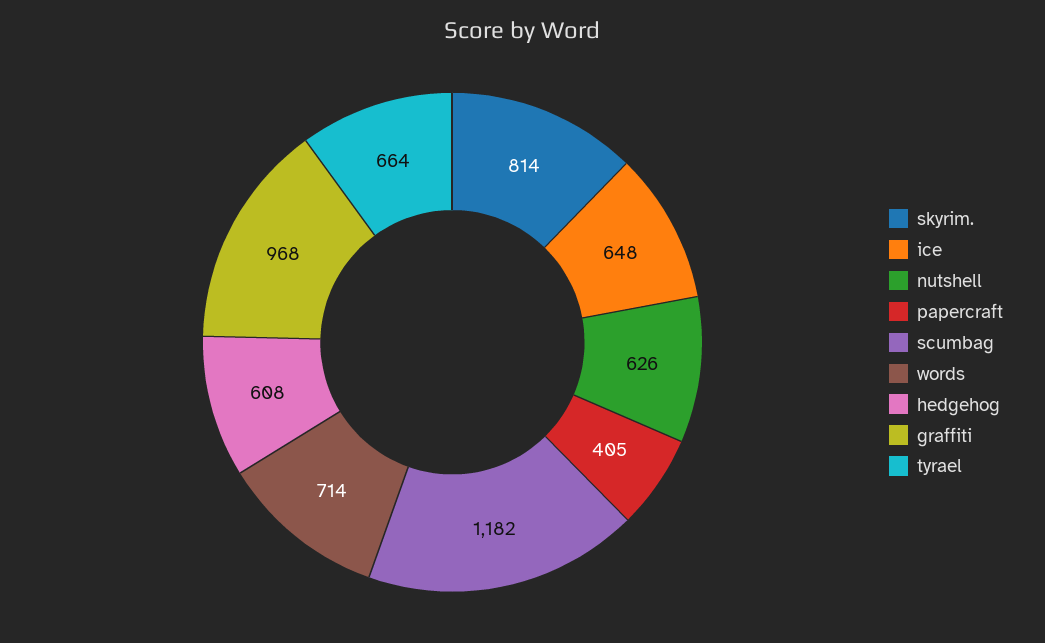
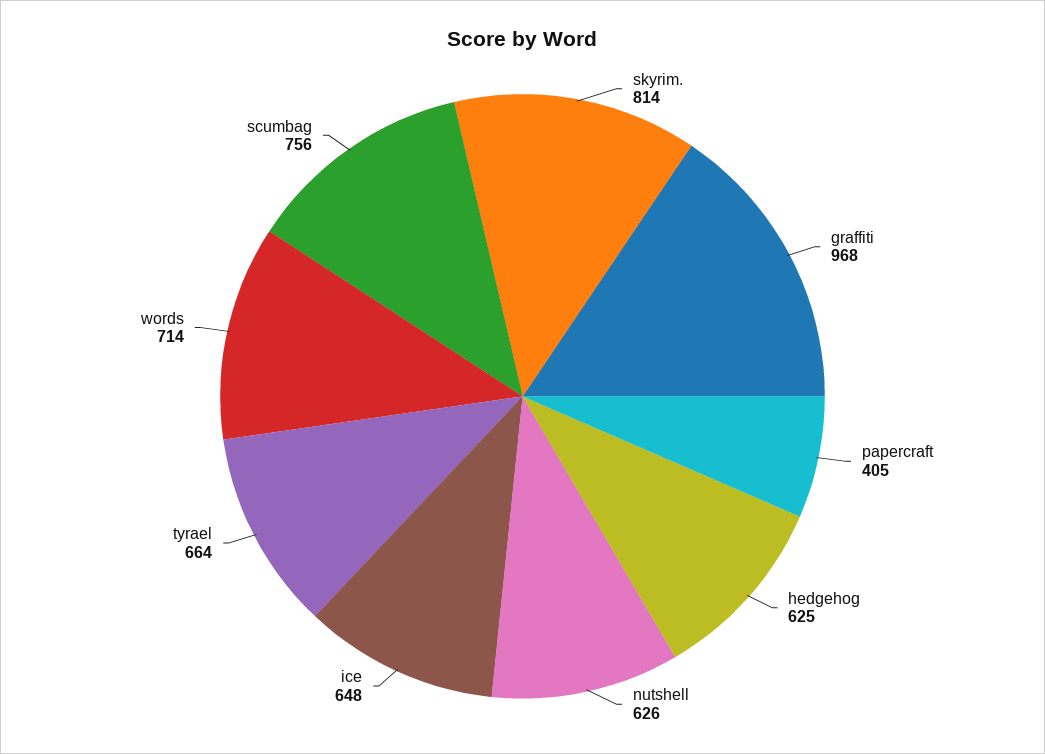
scumbag: 1182 -> 756
hedgehog: 608 -> 625

